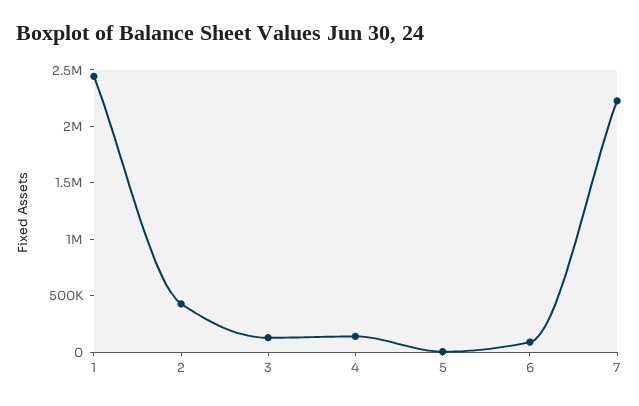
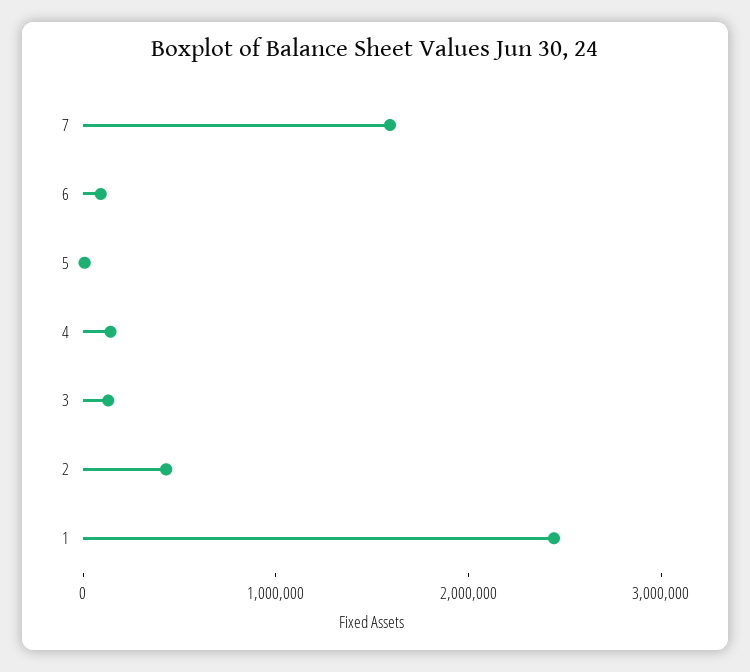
7: 2200000 -> 1600000

